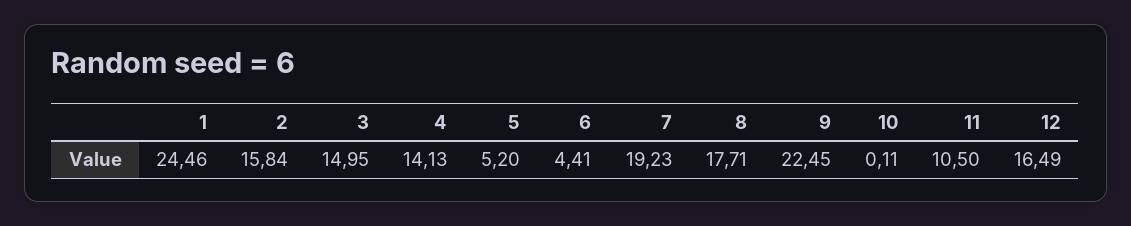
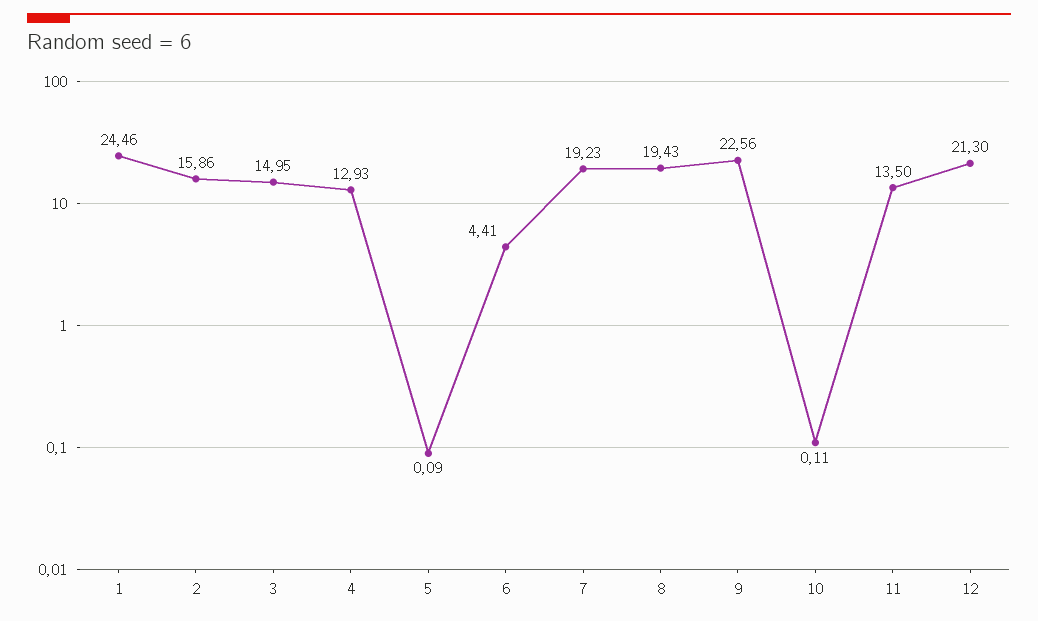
2: 15.84 -> 15.86
4: 14.13 -> 12.93
5: 5.2 -> 0.09
8: 17.71 -> 19.43
9: 22.45 -> 22.56
11: 10.5 -> 13.5
12: 16.49 -> 21.3

